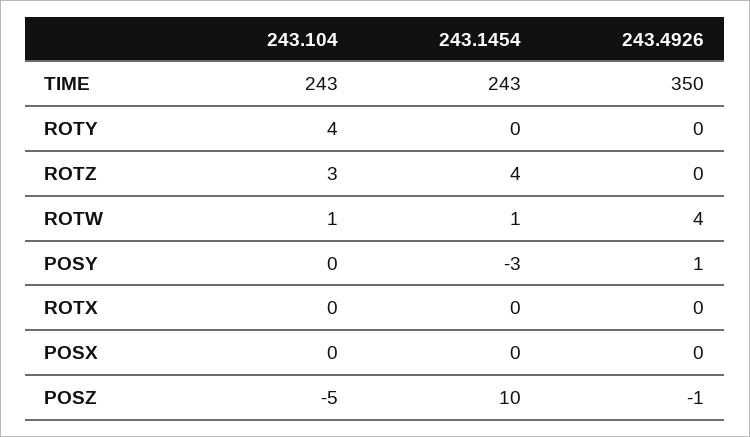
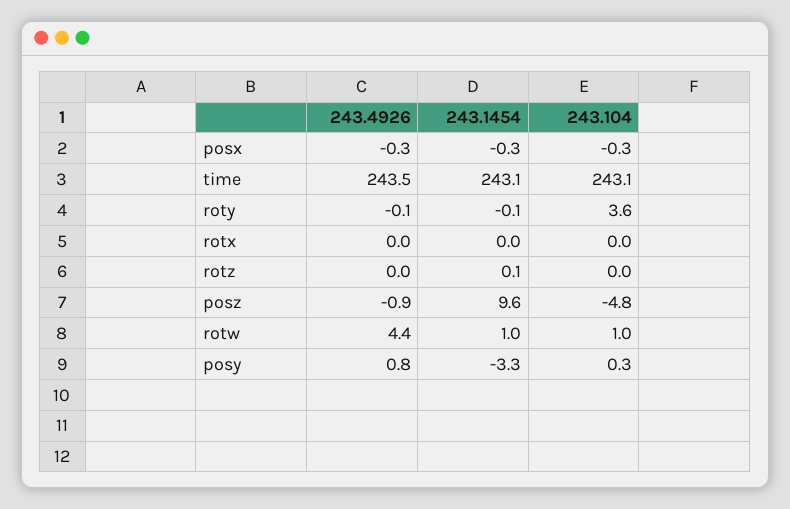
243.4926, TIME: 350 -> 243.5
243.104, ROTZ: 3 -> 0
243.1454, ROTZ: 4 -> 0.1

